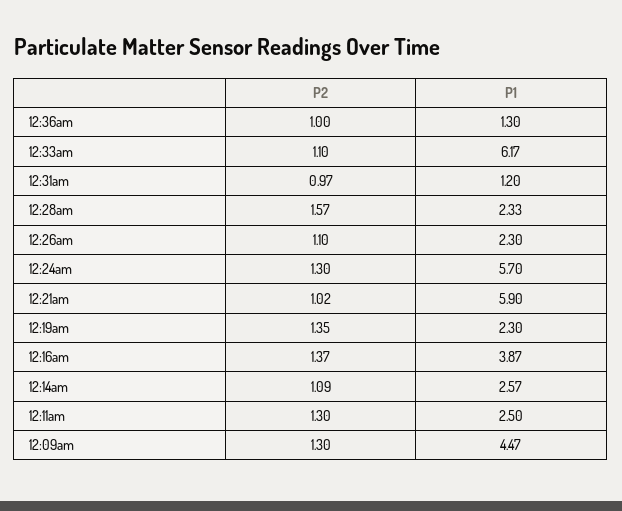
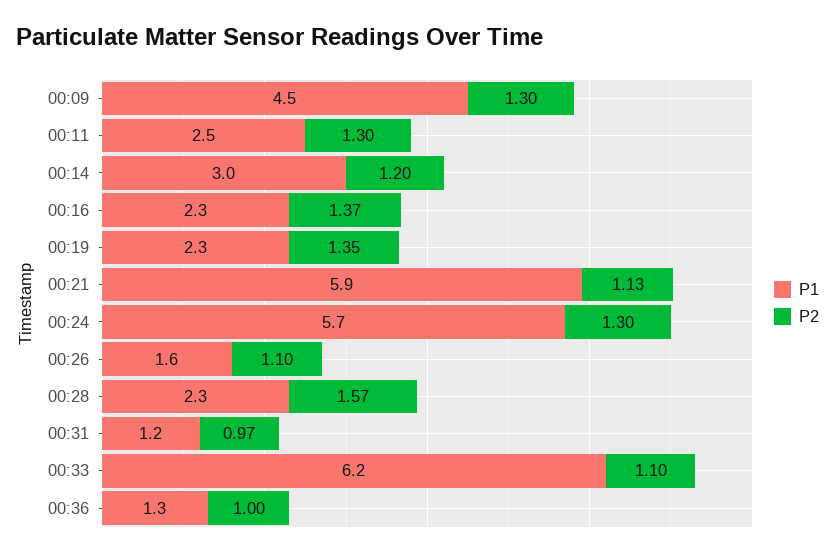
P1, 12:26am: 2.3 -> 1.6
P2, 12:21am: 1.02 -> 1.13
P1, 12:16am: 3.87 -> 2.3
P2, 12:14am: 1.09 -> 1.2
P1, 12:14am: 2.57 -> 3

